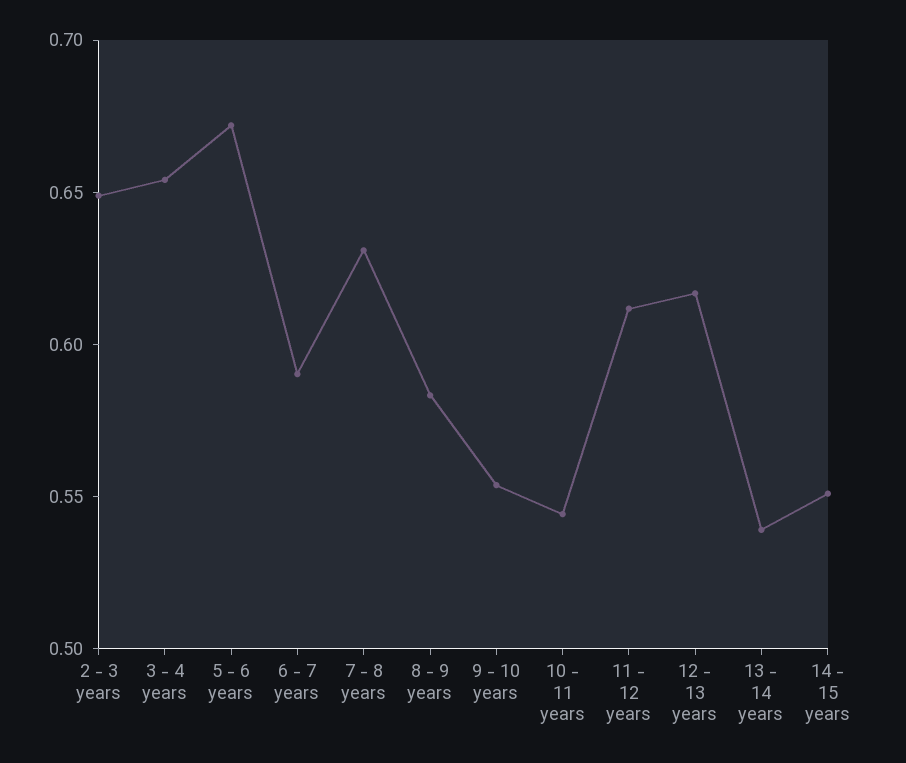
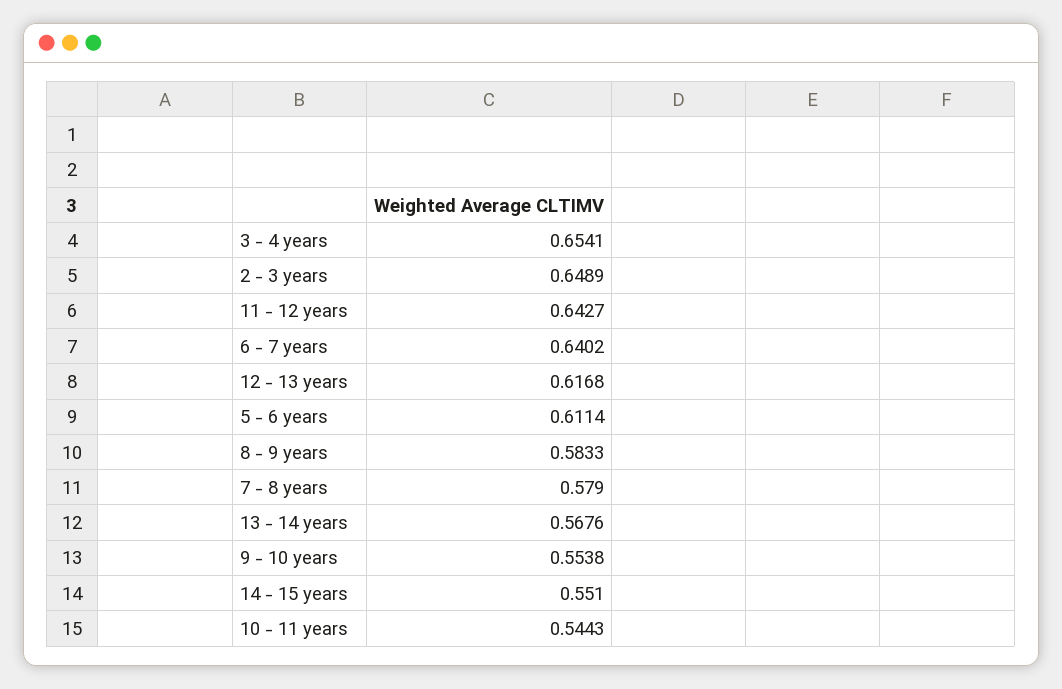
5 - 6 years: 0.67 -> 0.6114
6 - 7 years: 0.59 -> 0.6402
7 - 8 years: 0.63 -> 0.579
11 - 12 years: 0.61 -> 0.6427
13 - 14 years: 0.54 -> 0.5676

